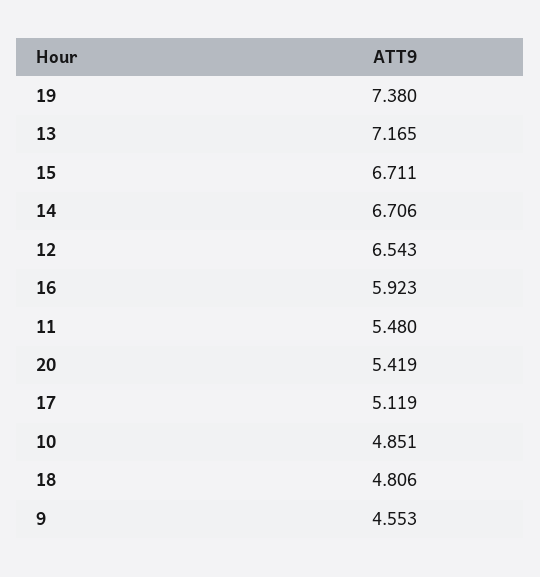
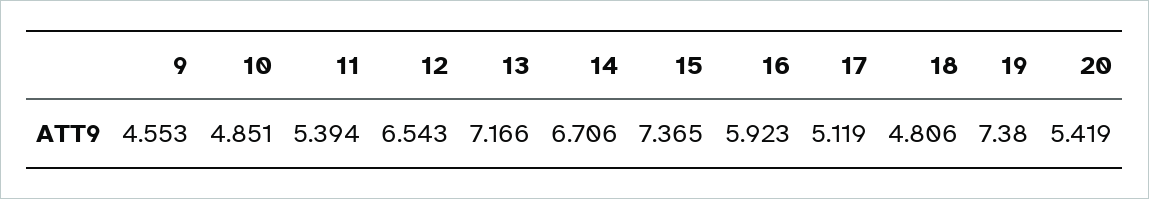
13: 7.165 -> 7.166
15: 6.711 -> 7.365
11: 5.48 -> 5.394

